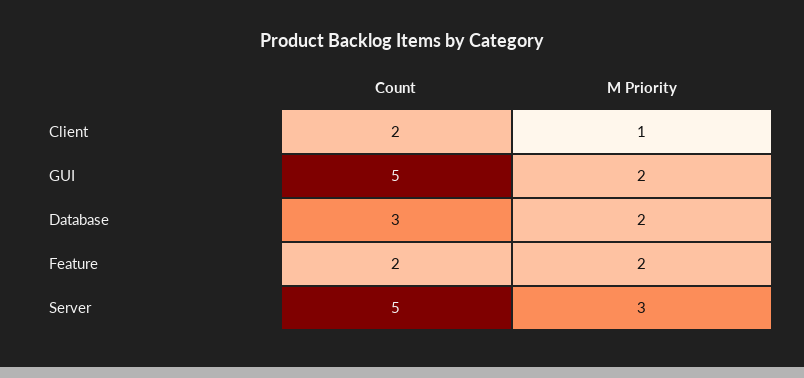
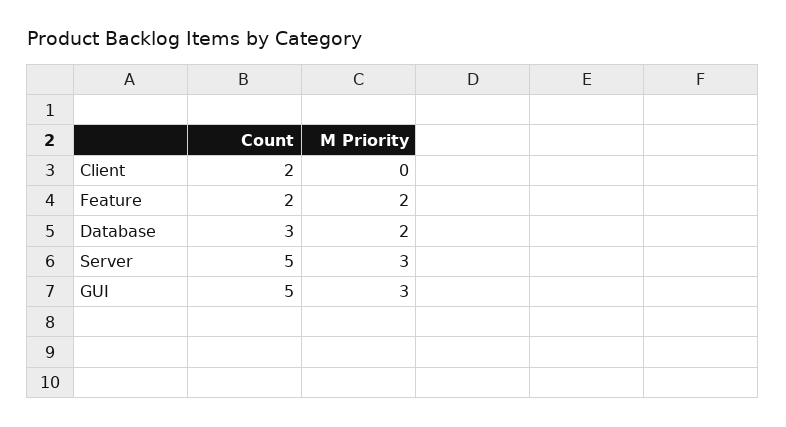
M Priority, Client: 1 -> 0
M Priority, GUI: 2 -> 3

